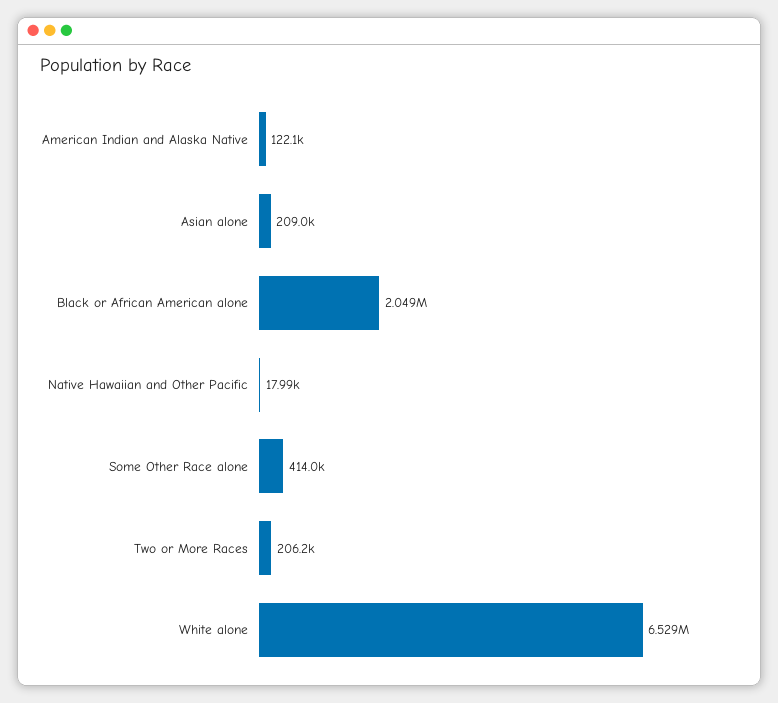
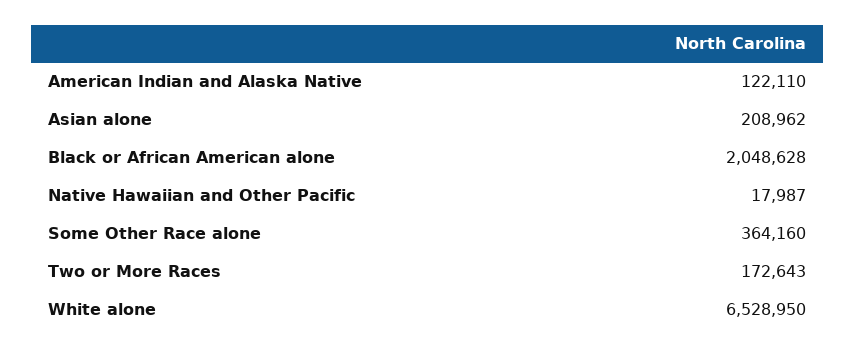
Some Other Race alone: 414000 -> 364160
Two or More Races: 206200 -> 172643

